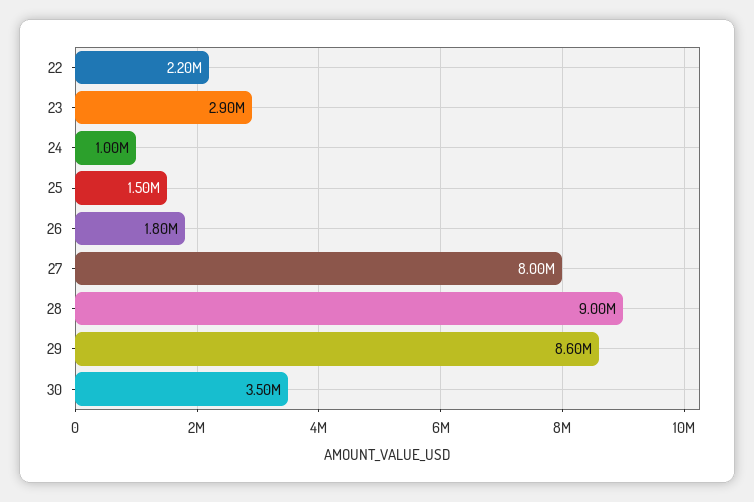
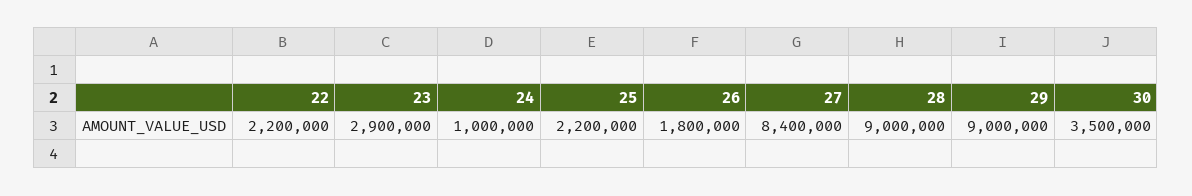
25: 1500000 -> 2200000
27: 8000000 -> 8400000
29: 8600000 -> 9000000

